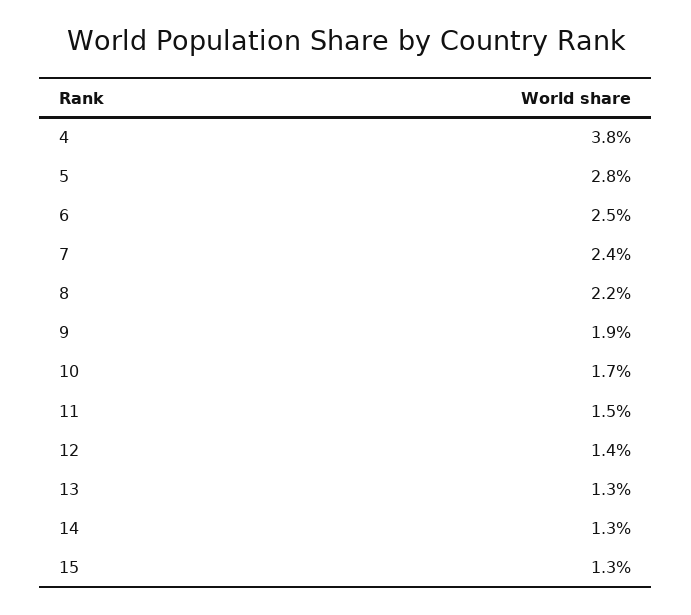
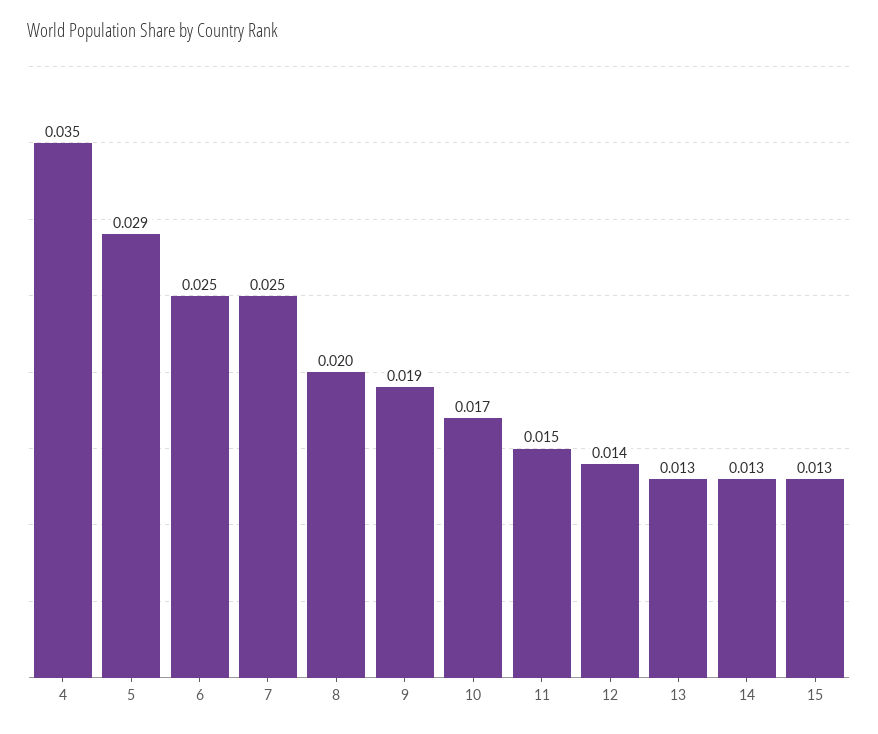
4: 0.038 -> 0.035
5: 0.028 -> 0.029
7: 0.024 -> 0.025
8: 0.022 -> 0.02

